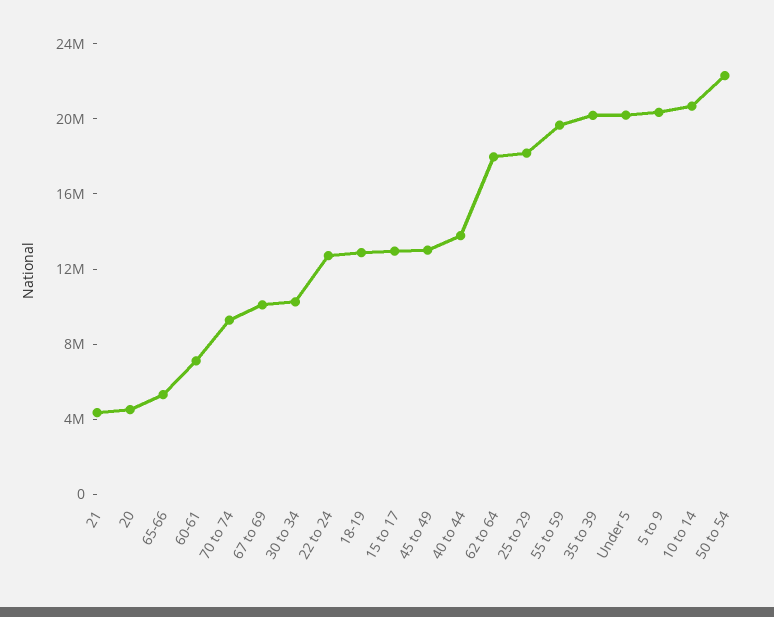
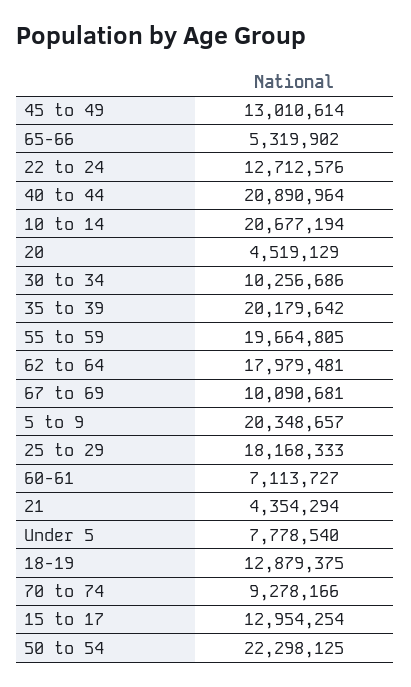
40 to 44: 14000000 -> 20890964
Under 5: 20000000 -> 7778540

